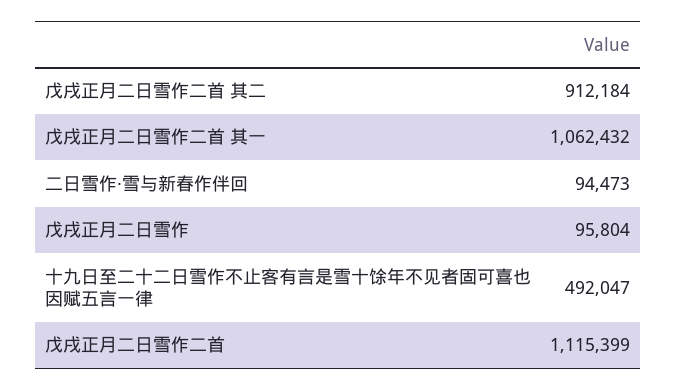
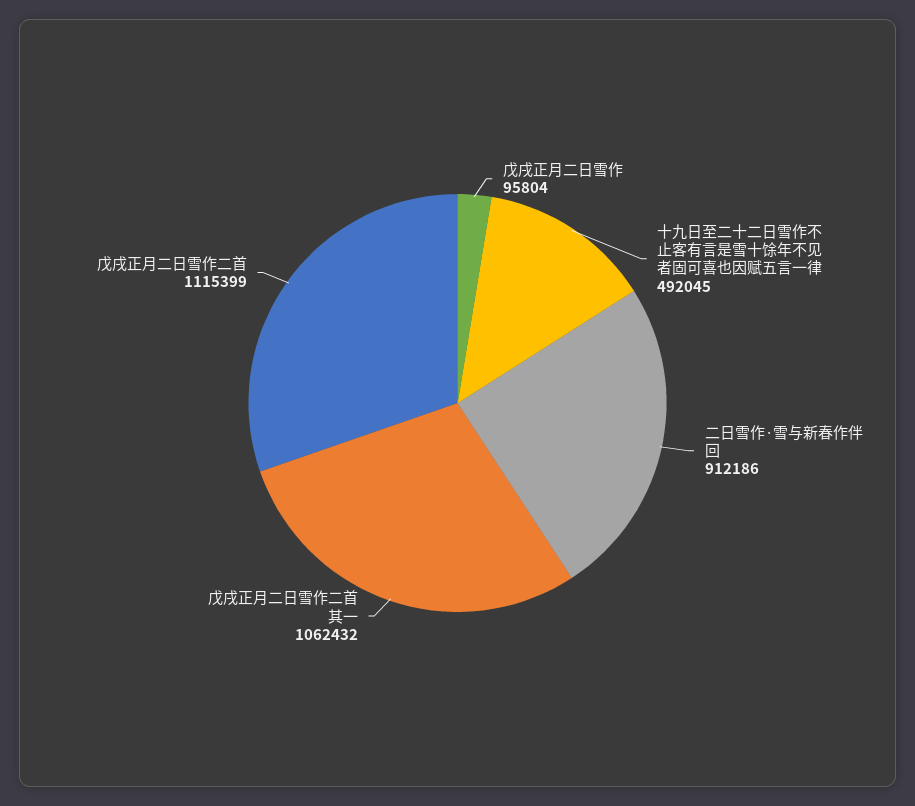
戊戌正月二日雪作二首 其二: 912184 -> none
二日雪作·雪与新春作伴回: 94473 -> 912186
十九日至二十二日雪作不止客有言是雪十馀年不见者固可喜也因赋五言一律: 492047 -> 492045

